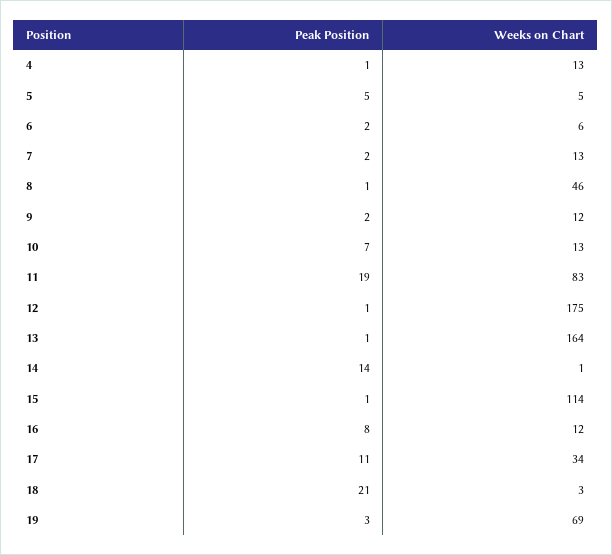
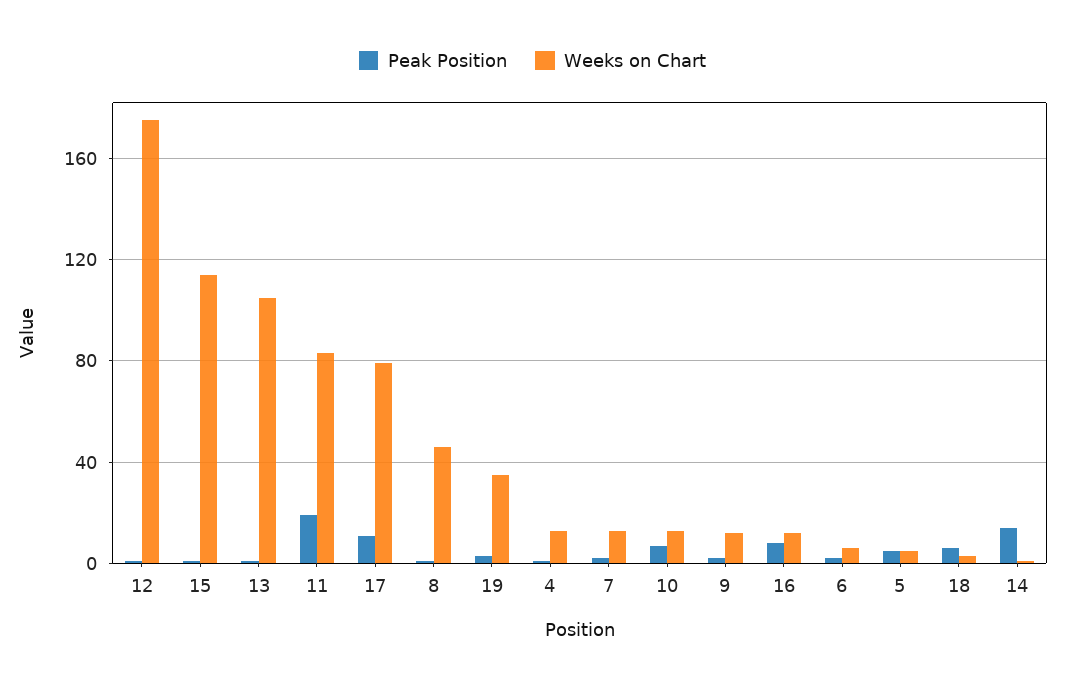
Weeks on Chart, 13: 164 -> 105
Weeks on Chart, 17: 34 -> 80
Peak Position, 18: 21 -> 5
Weeks on Chart, 19: 69 -> 35

